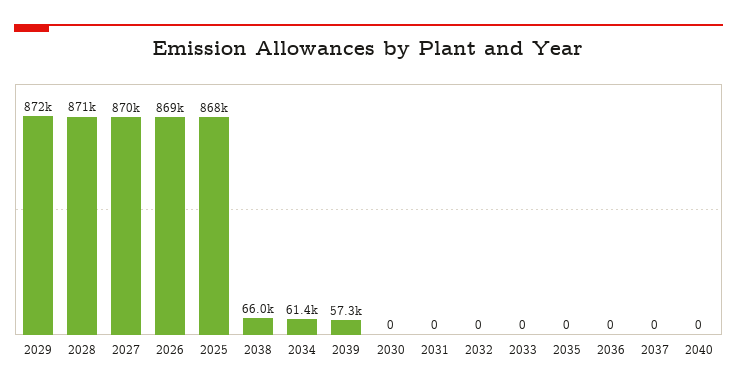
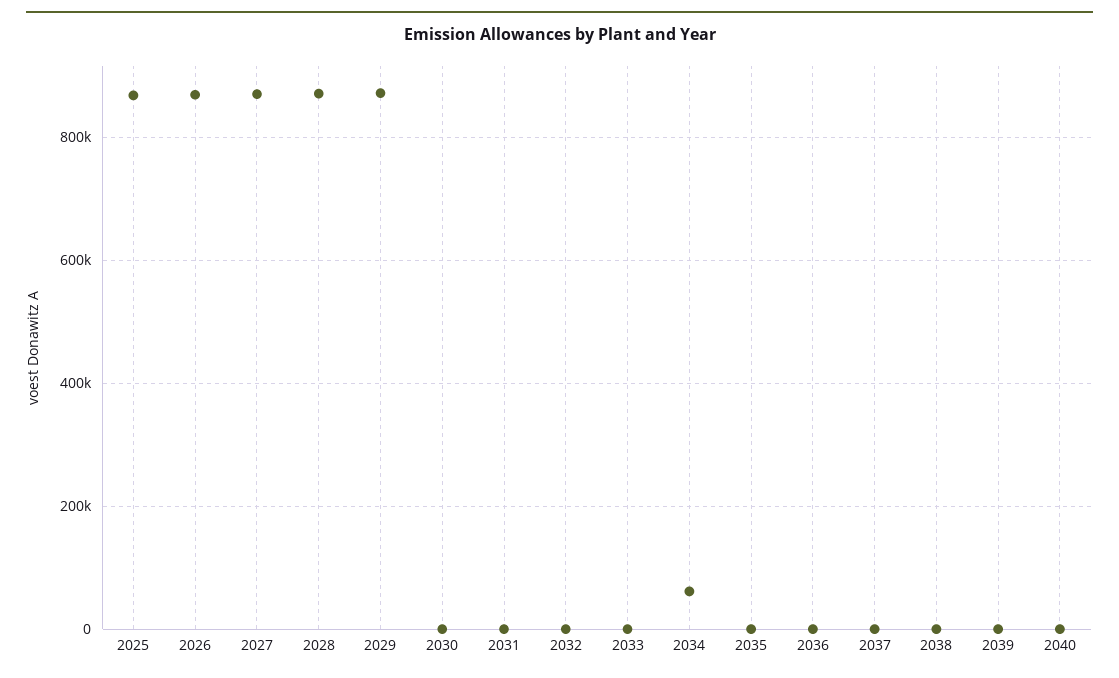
2038: 66000 -> 0
2039: 57300 -> 0

